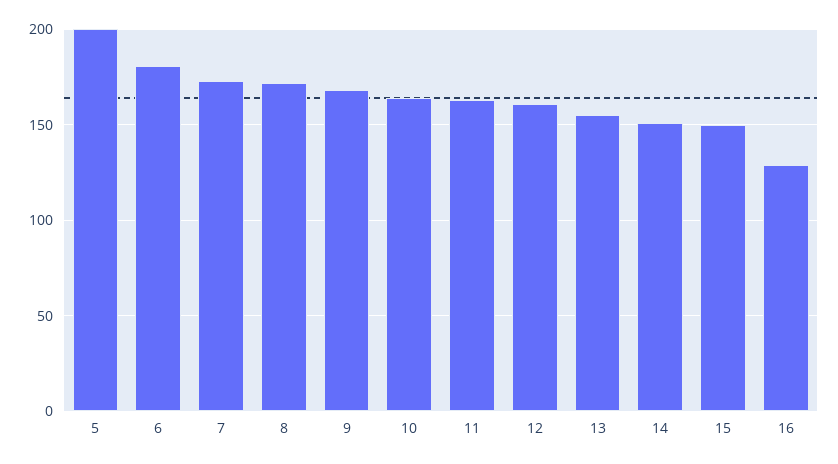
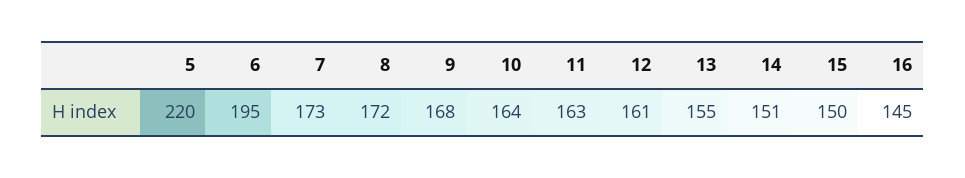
5: 200 -> 220
6: 180 -> 195
16: 130 -> 145

